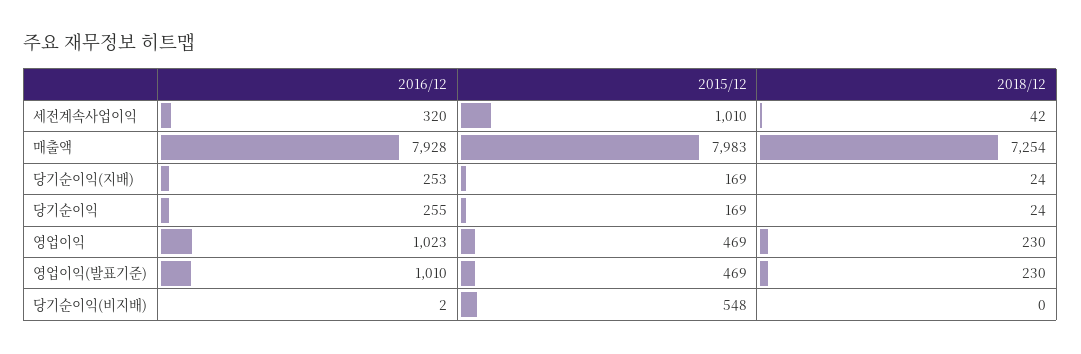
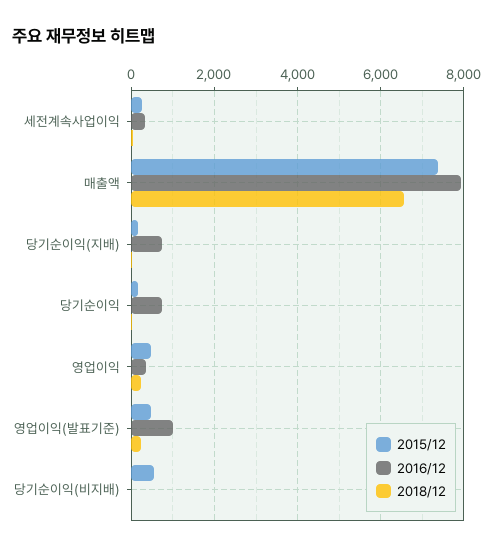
2015/12, 세전계속사업이익: 1010 -> 200
2015/12, 매출액: 7983 -> 7400
2018/12, 매출액: 7254 -> 6600
2016/12, 당기순이익(지배): 253 -> 800
2016/12, 당기순이익: 255 -> 800
2016/12, 영업이익: 1023 -> 400

